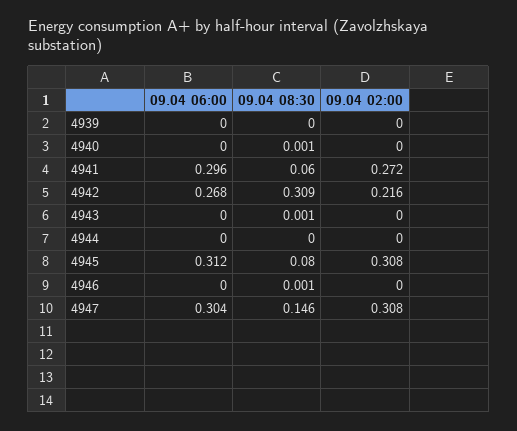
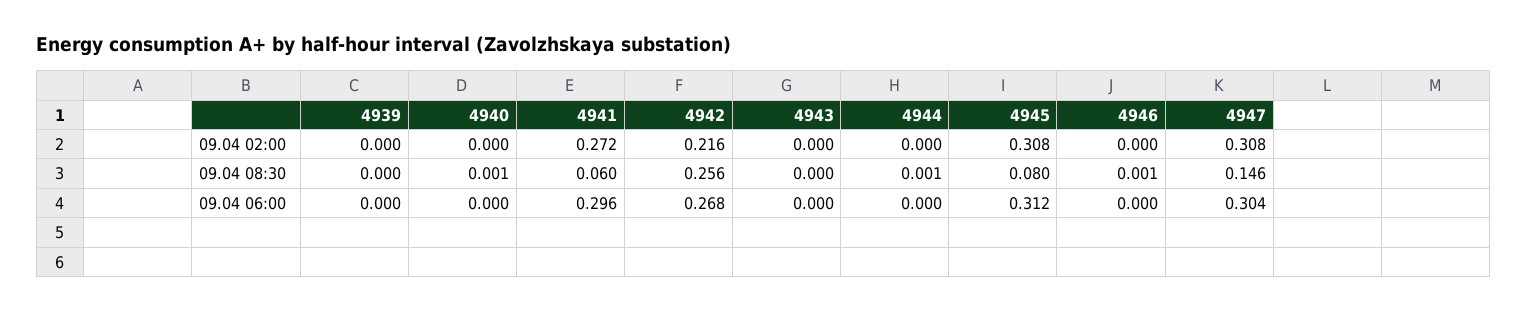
09.04 08:30, 4942: 0.309 -> 0.256
09.04 08:30, 4943: 0.001 -> 0
09.04 08:30, 4944: 0 -> 0.001

